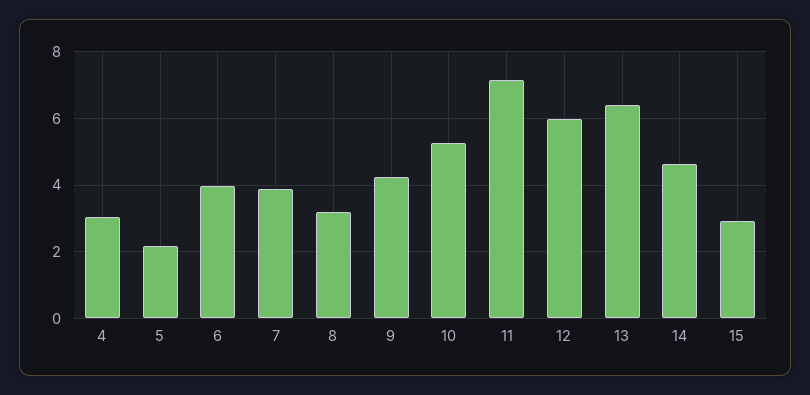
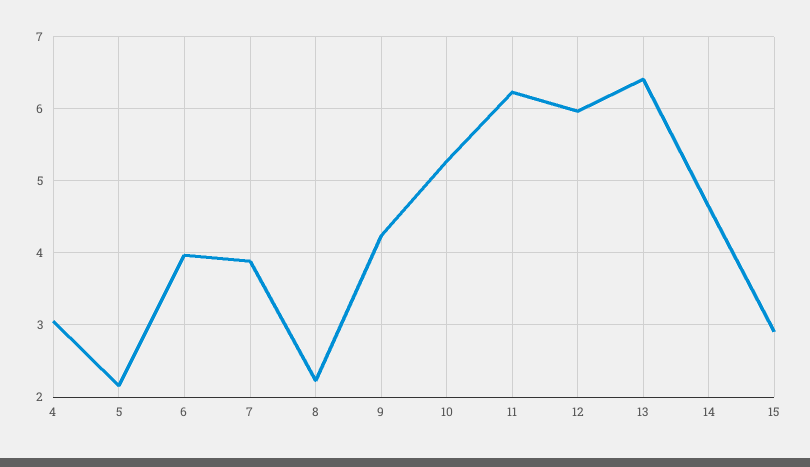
8: 3.2 -> 2.2
11: 7.2 -> 6.2

